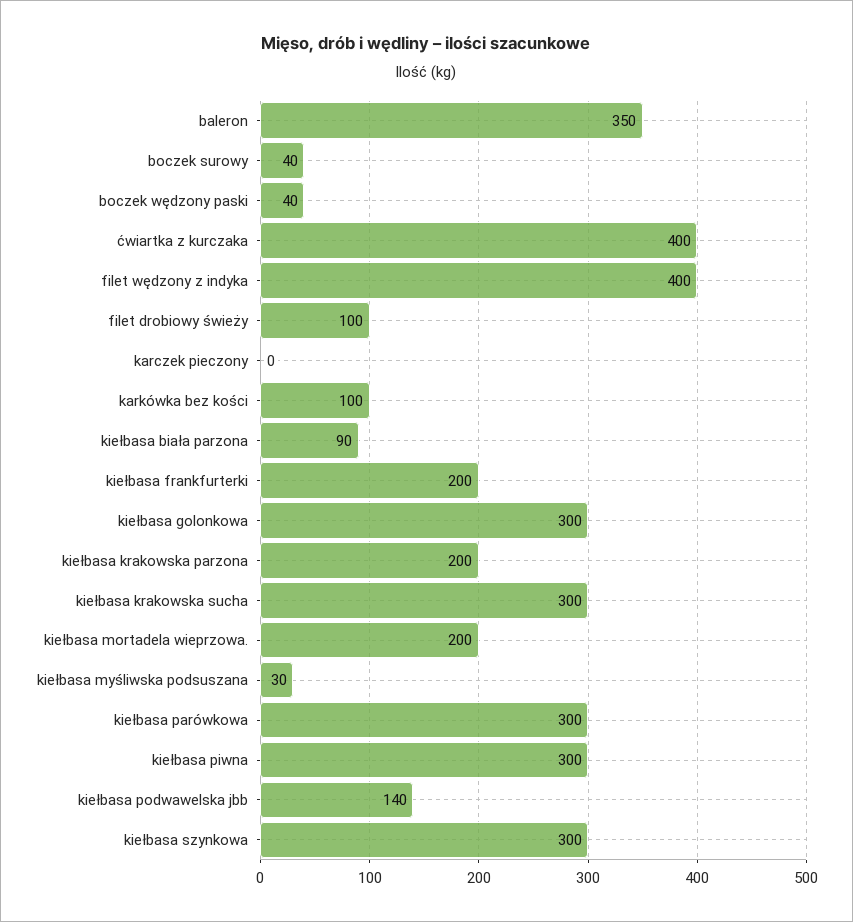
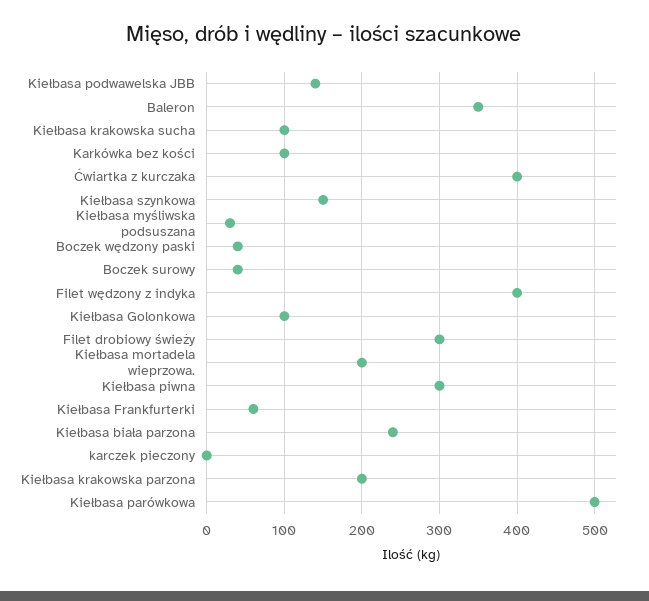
filet drobiowy świeży: 100 -> 300
kiełbasa biała parzona: 90 -> 240
kiełbasa frankfurterki: 200 -> 60
kiełbasa golonkowa: 300 -> 100
kiełbasa krakowska sucha: 300 -> 100
kiełbasa parówkowa: 300 -> 500
kiełbasa szynkowa: 300 -> 150

